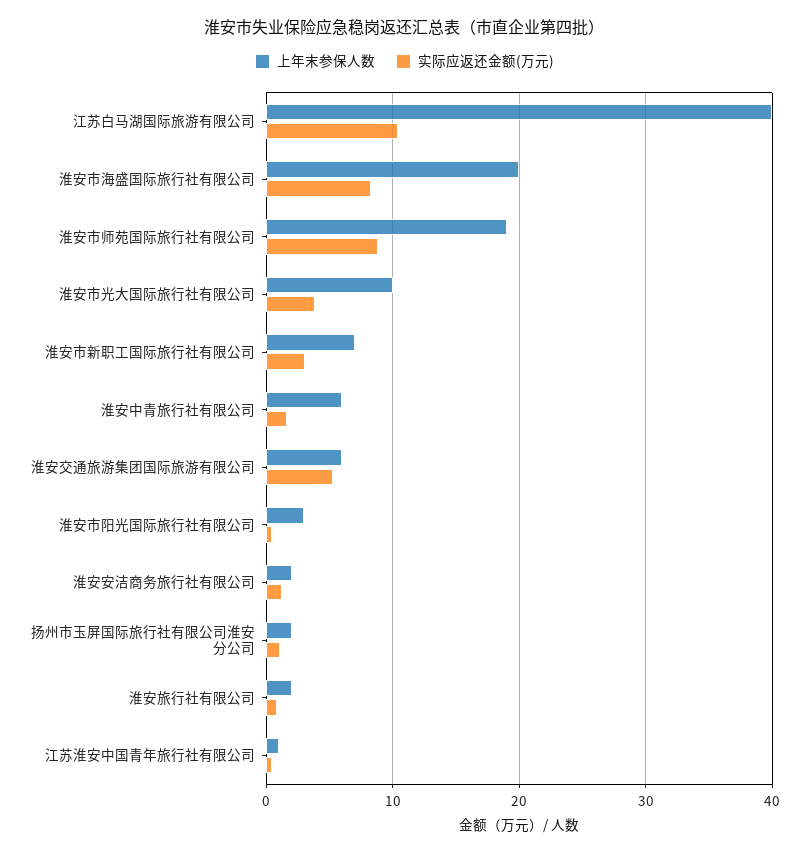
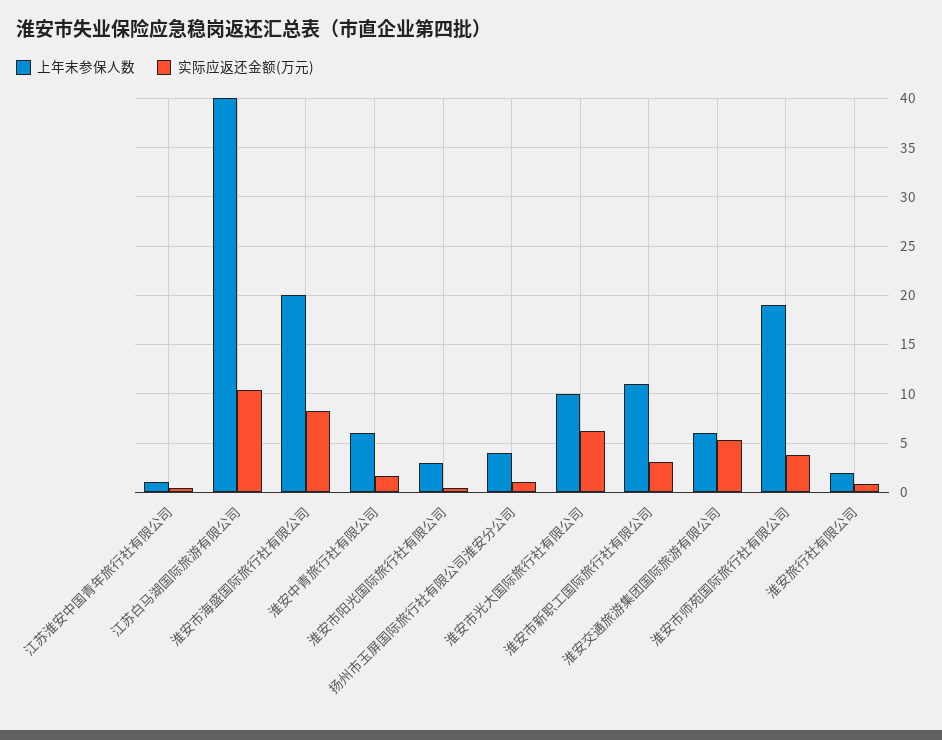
实际应返还金额(万元), 淮安市师苑国际旅行社有限公司: 9 -> 4
实际应返还金额(万元), 淮安市光大国际旅行社有限公司: 4 -> 6
上年末参保人数, 淮安市新职工国际旅行社有限公司: 7 -> 11
上年末参保人数, 淮安安洁商务旅行社有限公司: 2 -> none
实际应返还金额(万元), 淮安安洁商务旅行社有限公司: 1 -> none
上年末参保人数, 扬州市玉屏国际旅行社有限公司淮安分公司: 2 -> 4

